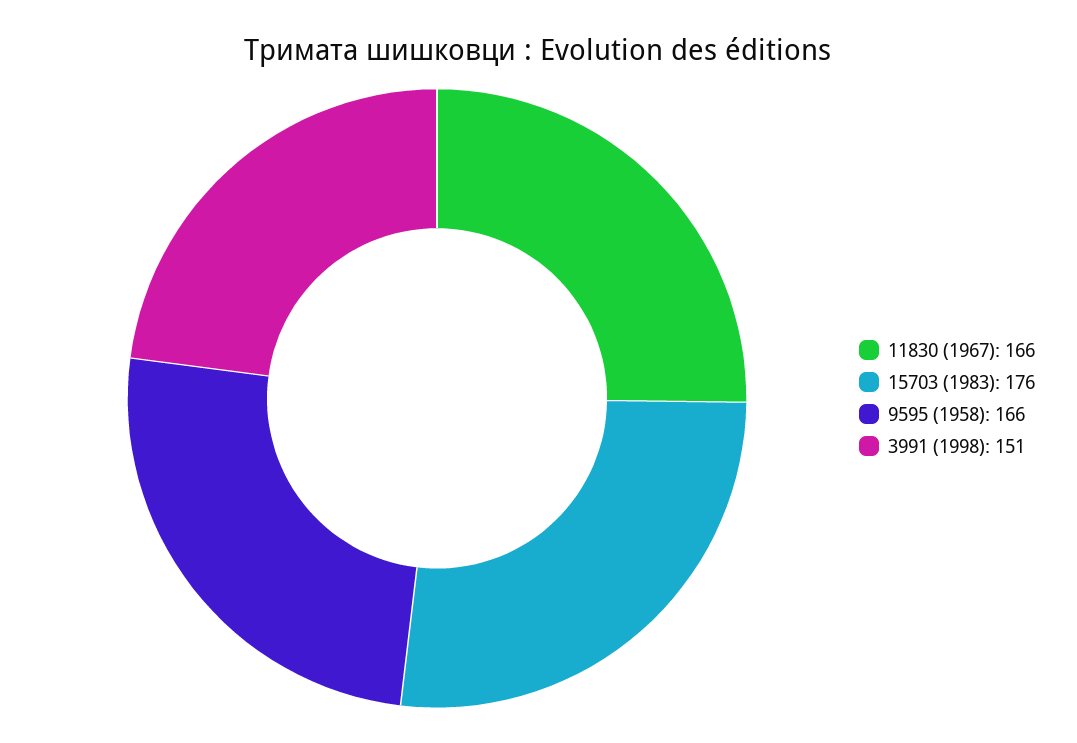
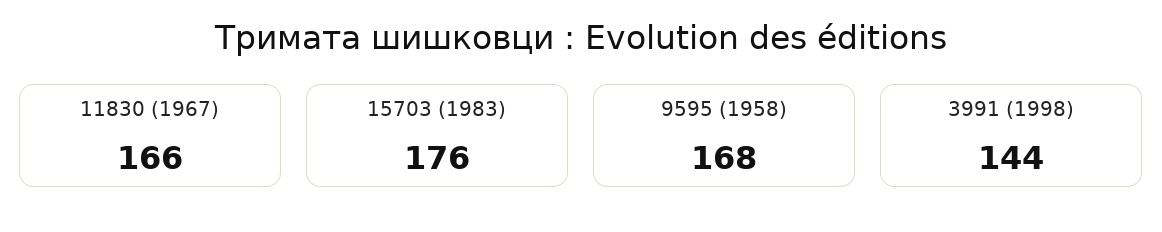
9595 (1958): 166 -> 168
3991 (1998): 151 -> 144

